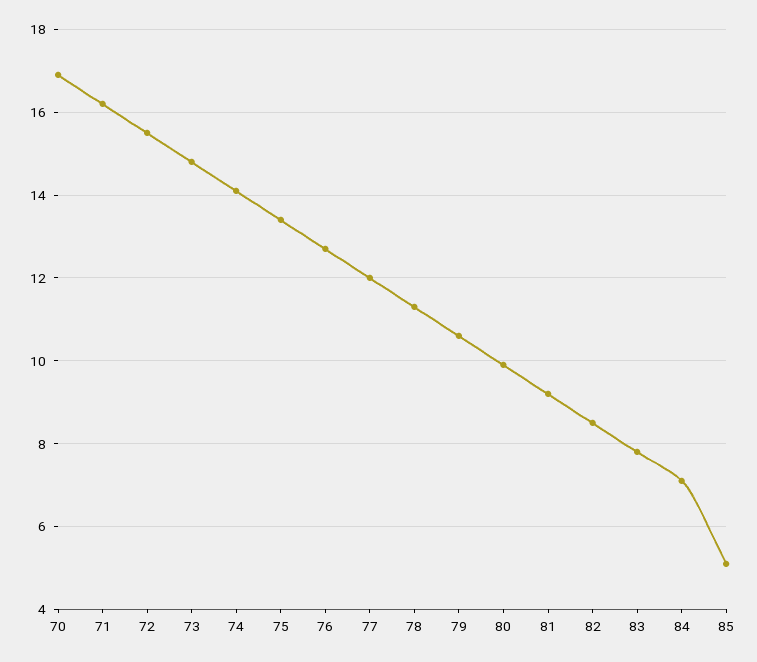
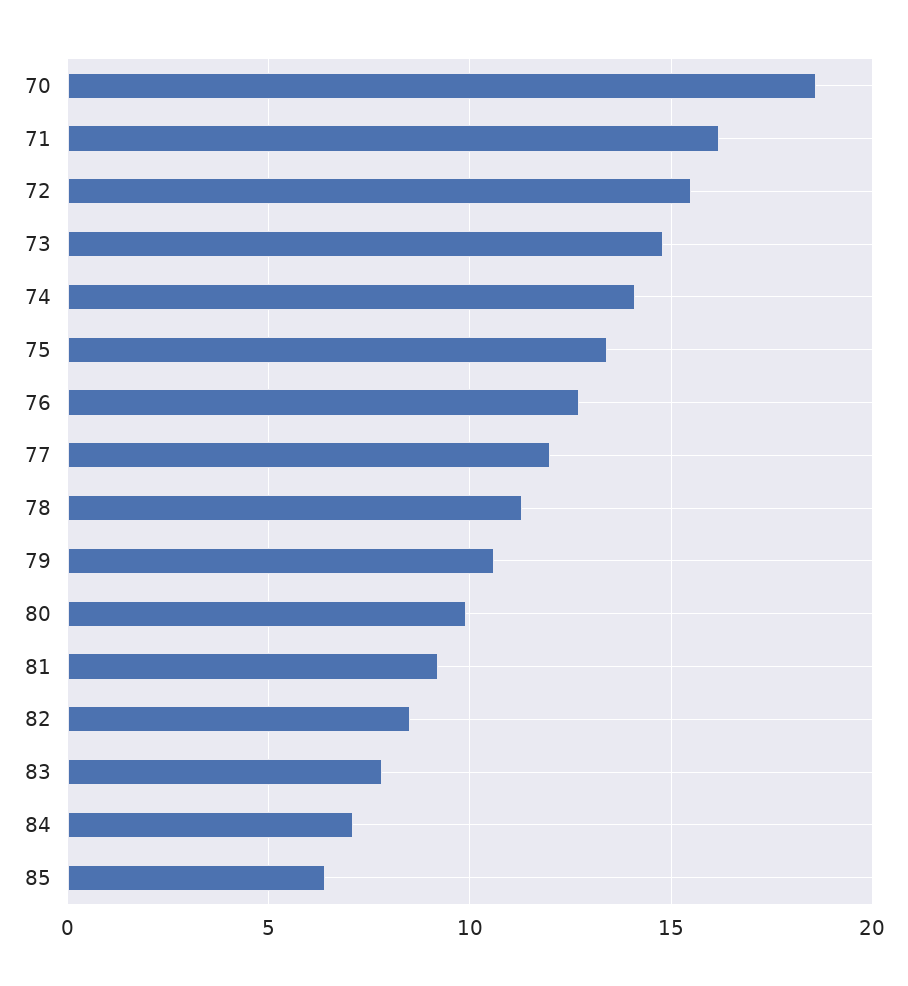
70: 17 -> 18.5
85: 5 -> 6.5

